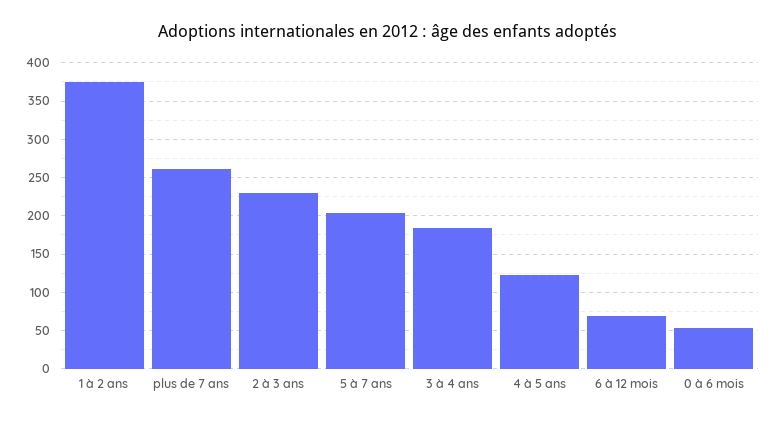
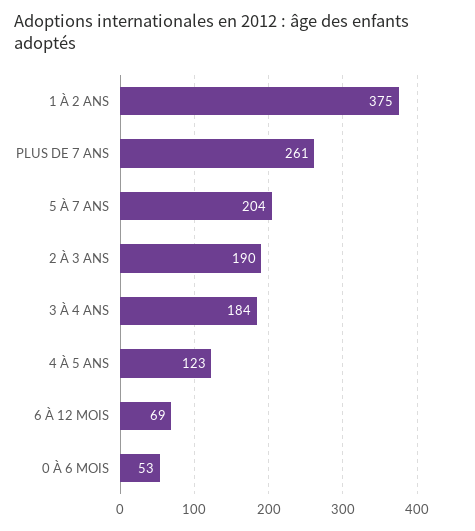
2 à 3 ans: 230 -> 190

